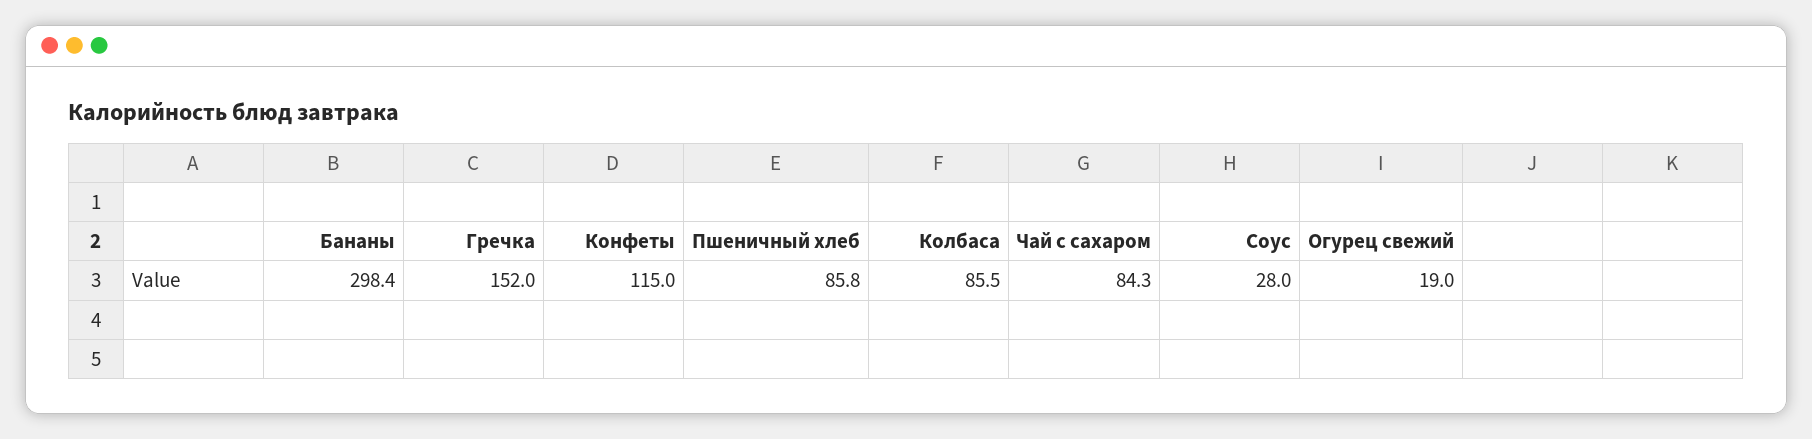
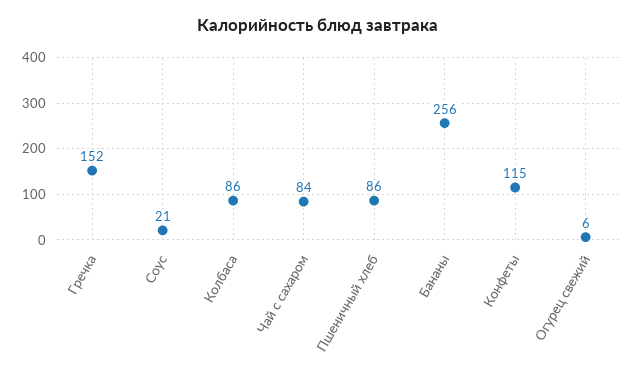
Бананы: 298.4 -> 256
Соус: 28 -> 21
Огурец свежий: 19 -> 6

